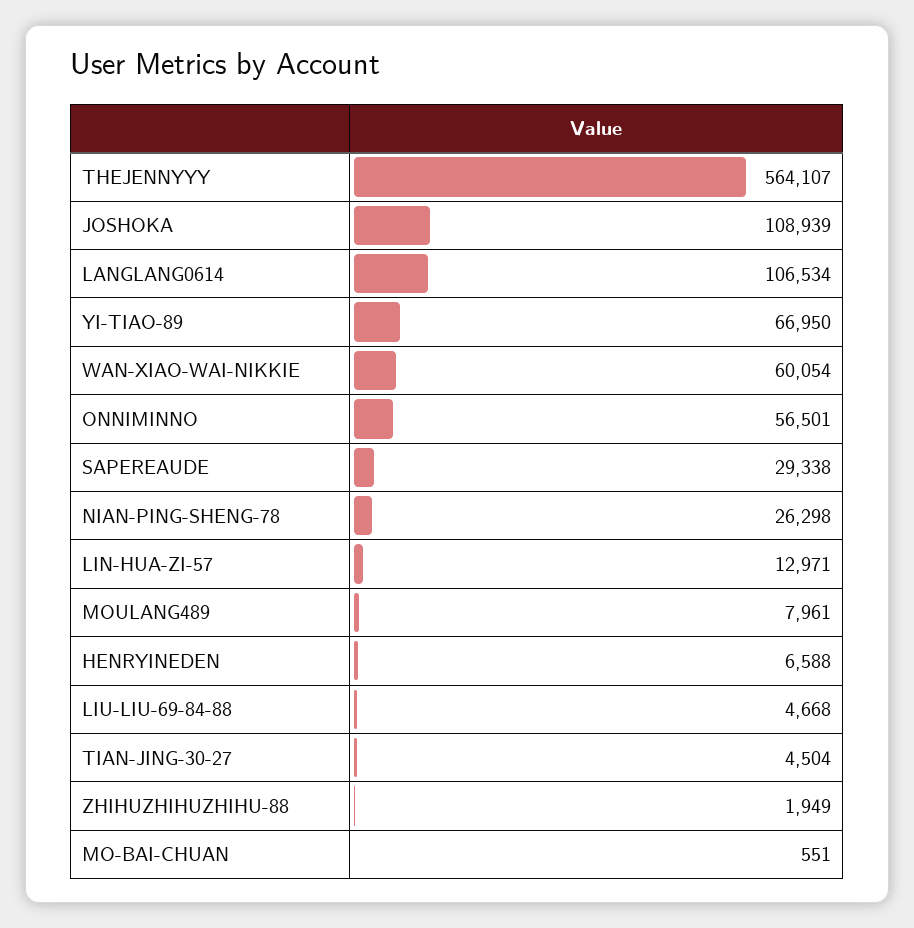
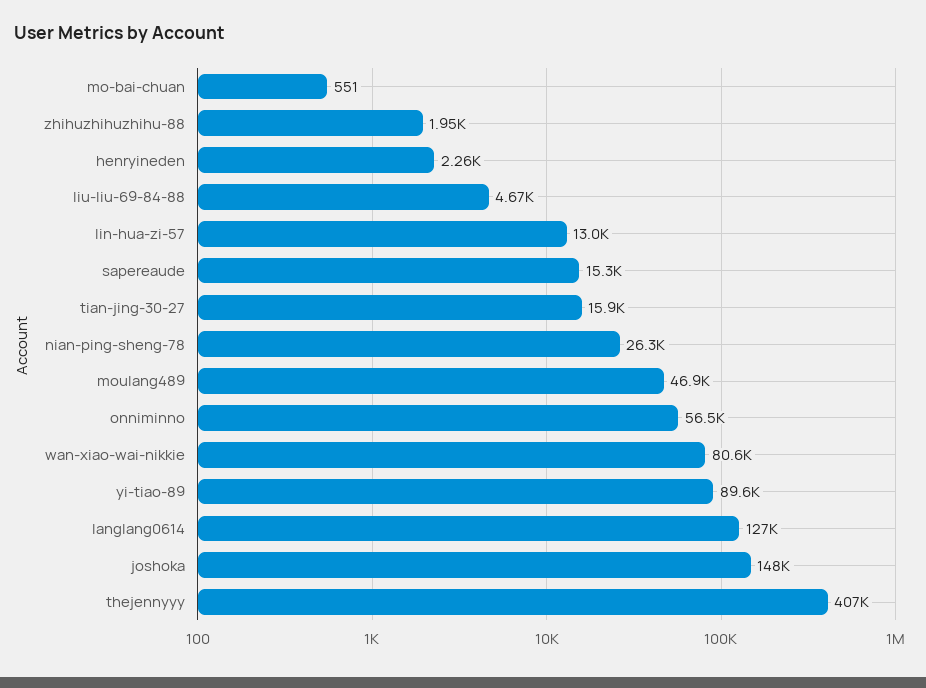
THEJENNYYY: 564107 -> 407000
JOSHOKA: 108939 -> 148000
LANGLANG0614: 106534 -> 127000
YI-TIAO-89: 66950 -> 89600
WAN-XIAO-WAI-NIKKIE: 60054 -> 80600
SAPEREAUDE: 29338 -> 15300
MOULANG489: 7961 -> 46900
HENRYINEDEN: 6588 -> 2260
TIAN-JING-30-27: 4504 -> 15900

